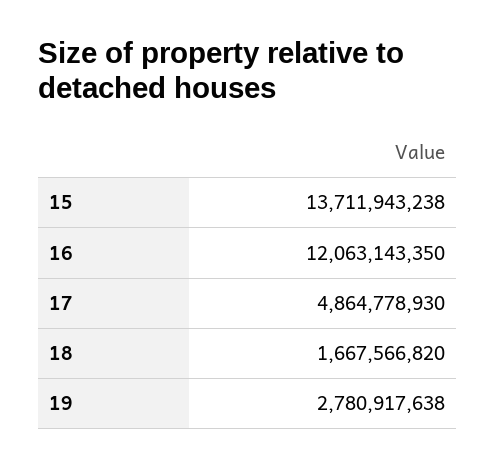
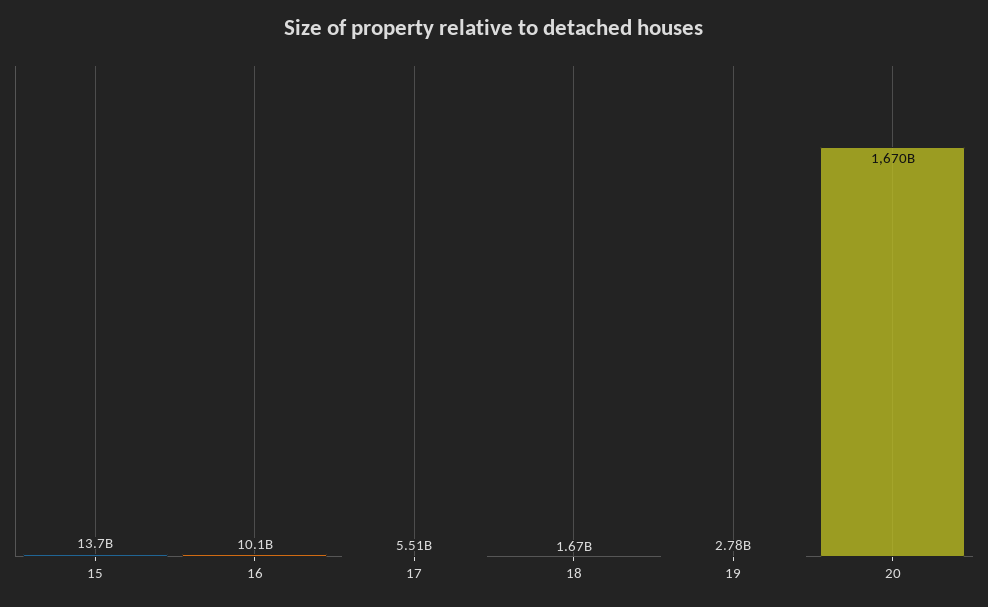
16: 12063143350 -> 10100000000
17: 4864778930 -> 5510000000
20: none -> 1670000000000

